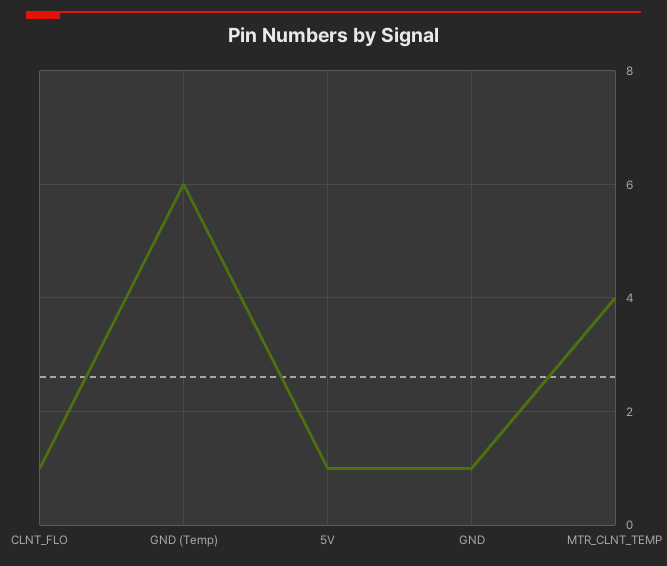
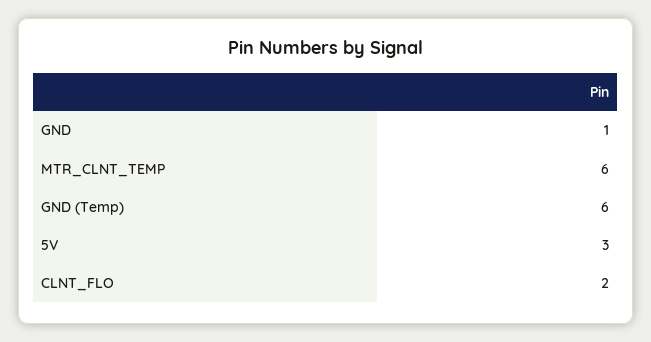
CLNT_FLO: 1 -> 2
5V: 1 -> 3
MTR_CLNT_TEMP: 4 -> 6

